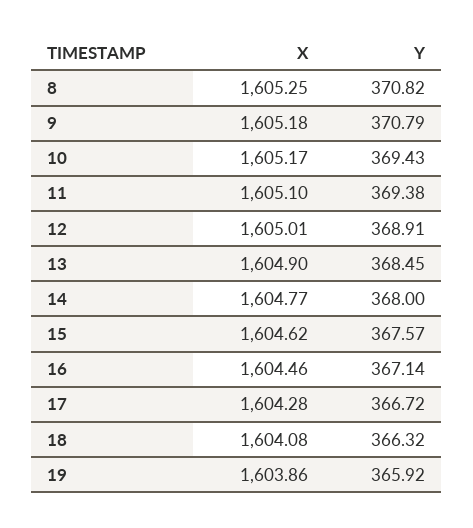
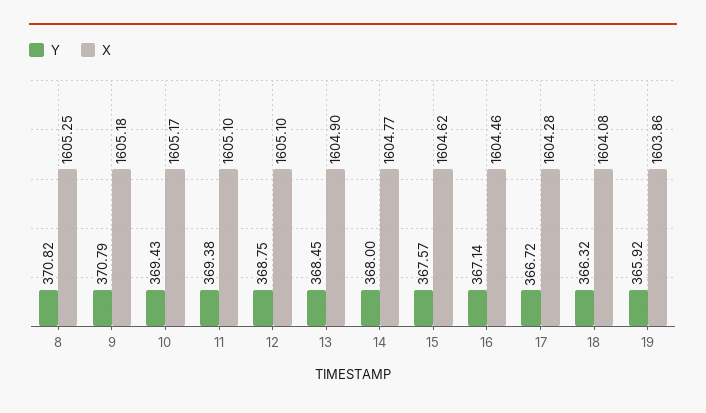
X, 12: 1605.01 -> 1605.1
Y, 12: 368.91 -> 368.75

